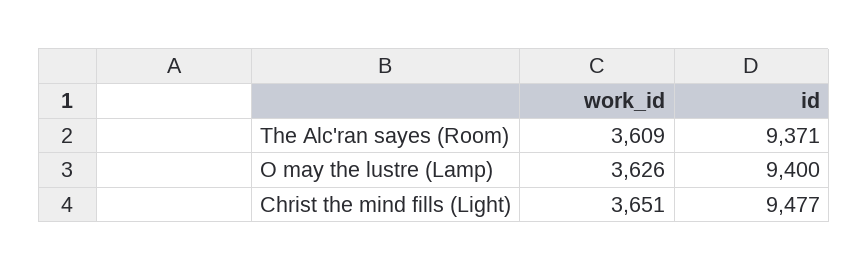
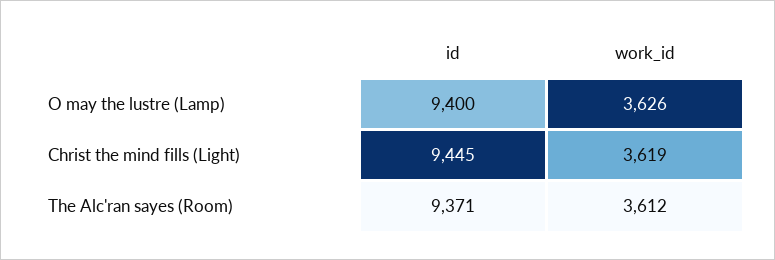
work_id, The Alc'ran sayes (Room): 3609 -> 3612
work_id, Christ the mind fills (Light): 3651 -> 3619
id, Christ the mind fills (Light): 9477 -> 9445

